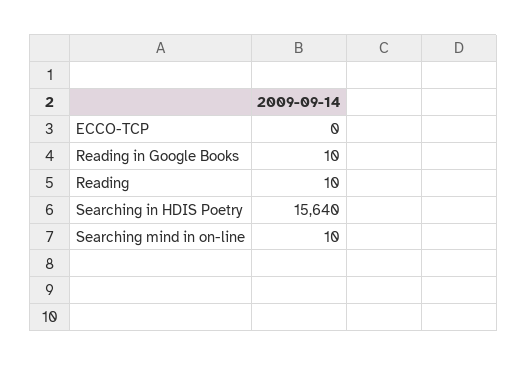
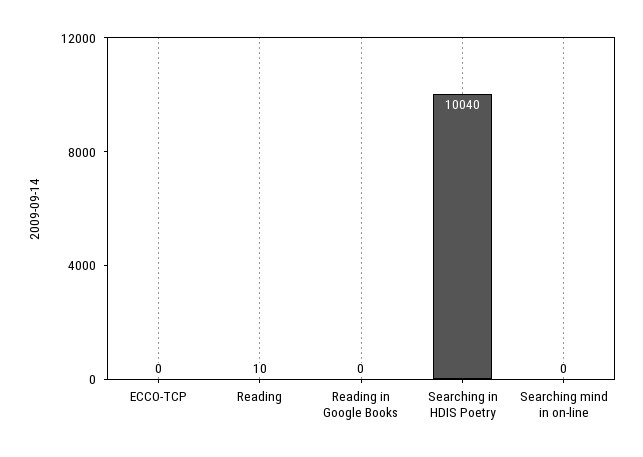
Reading in Google Books: 10 -> 0
Searching in HDIS Poetry: 15640 -> 10040
Searching mind in on-line: 10 -> 0

